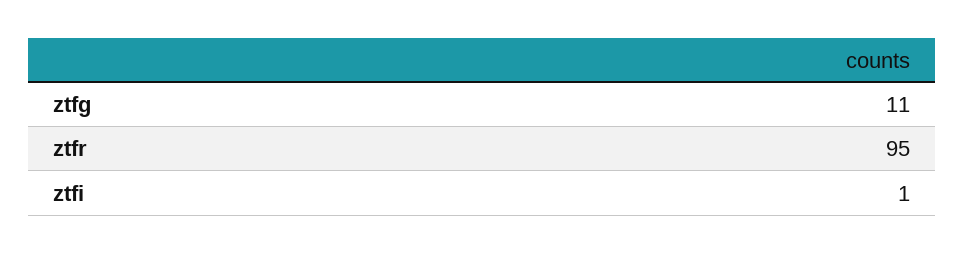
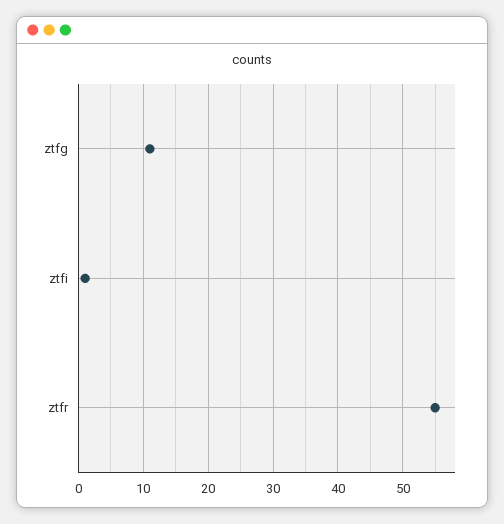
ztfr: 95 -> 55

